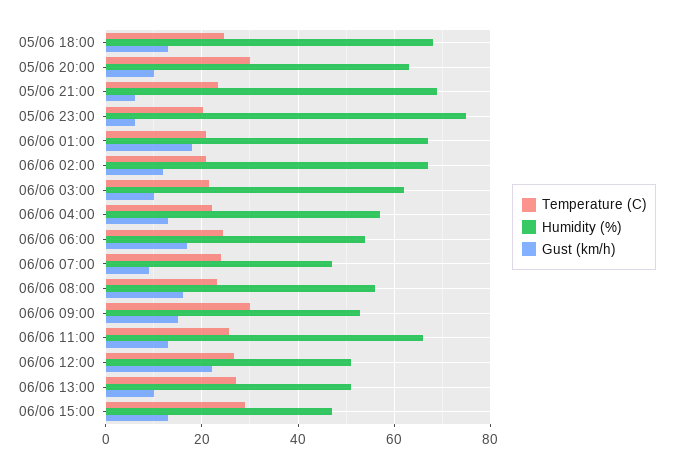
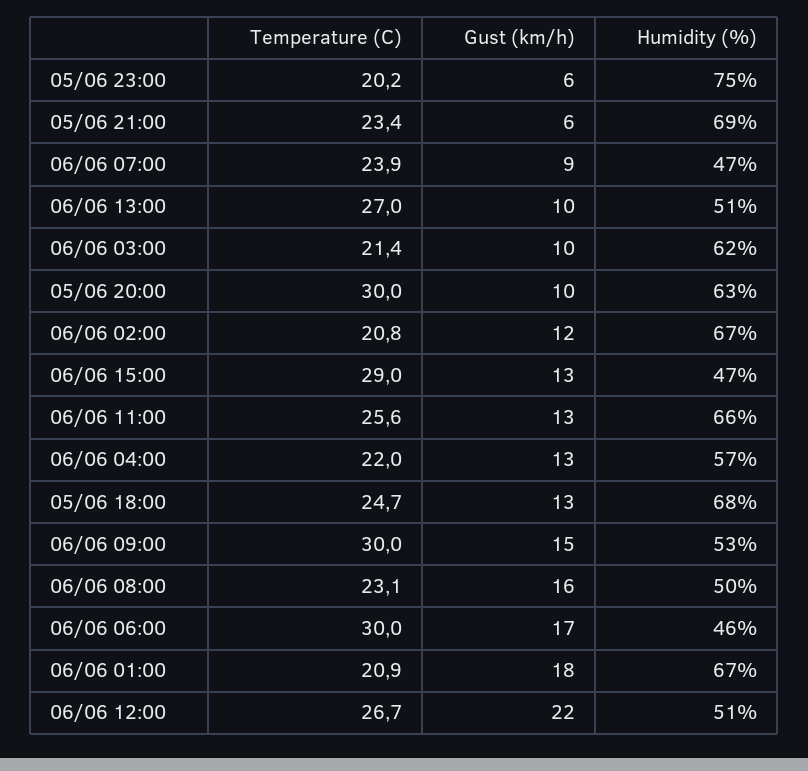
Temperature (C), 06/06 06:00: 24 -> 30
Humidity (%), 06/06 06:00: 54 -> 46
Humidity (%), 06/06 08:00: 56 -> 50

